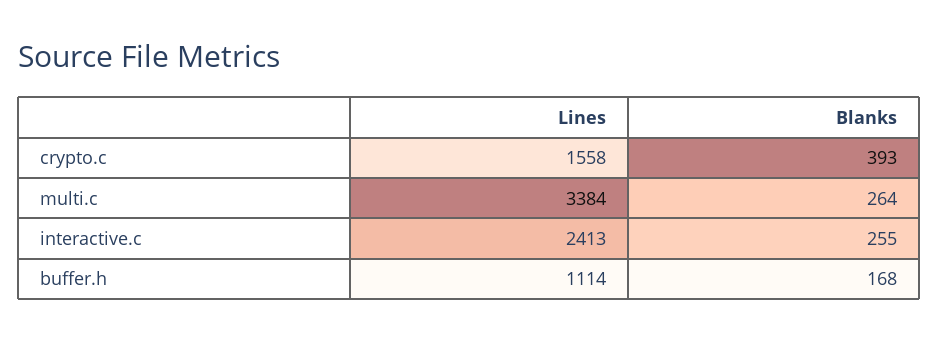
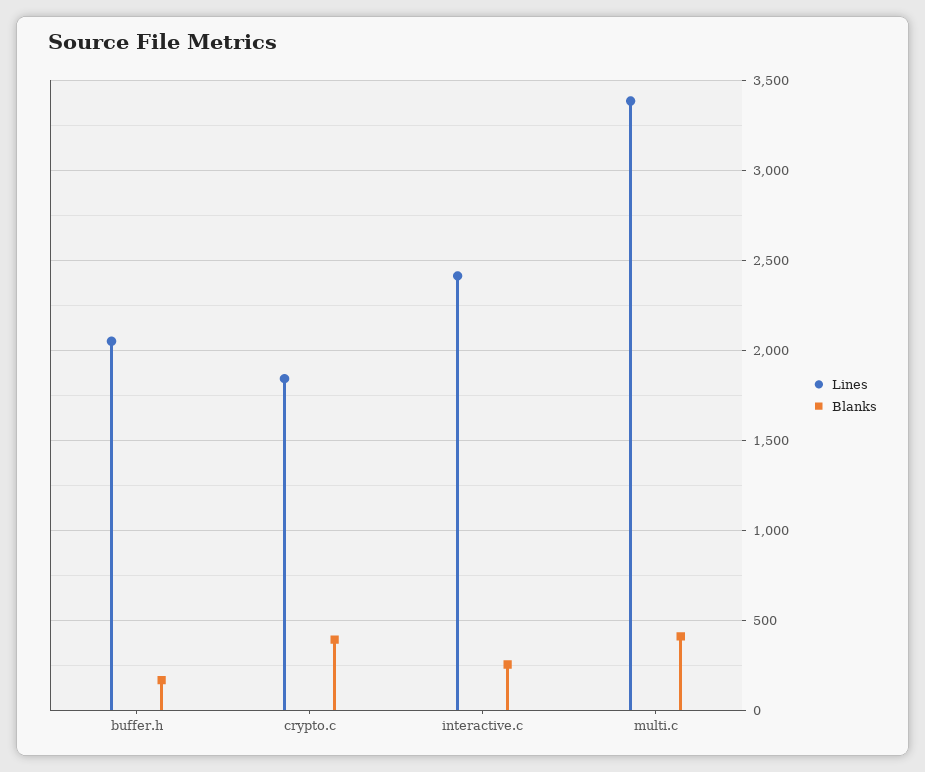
Lines, crypto.c: 1558 -> 1850
Blanks, multi.c: 264 -> 400
Lines, buffer.h: 1114 -> 2050

